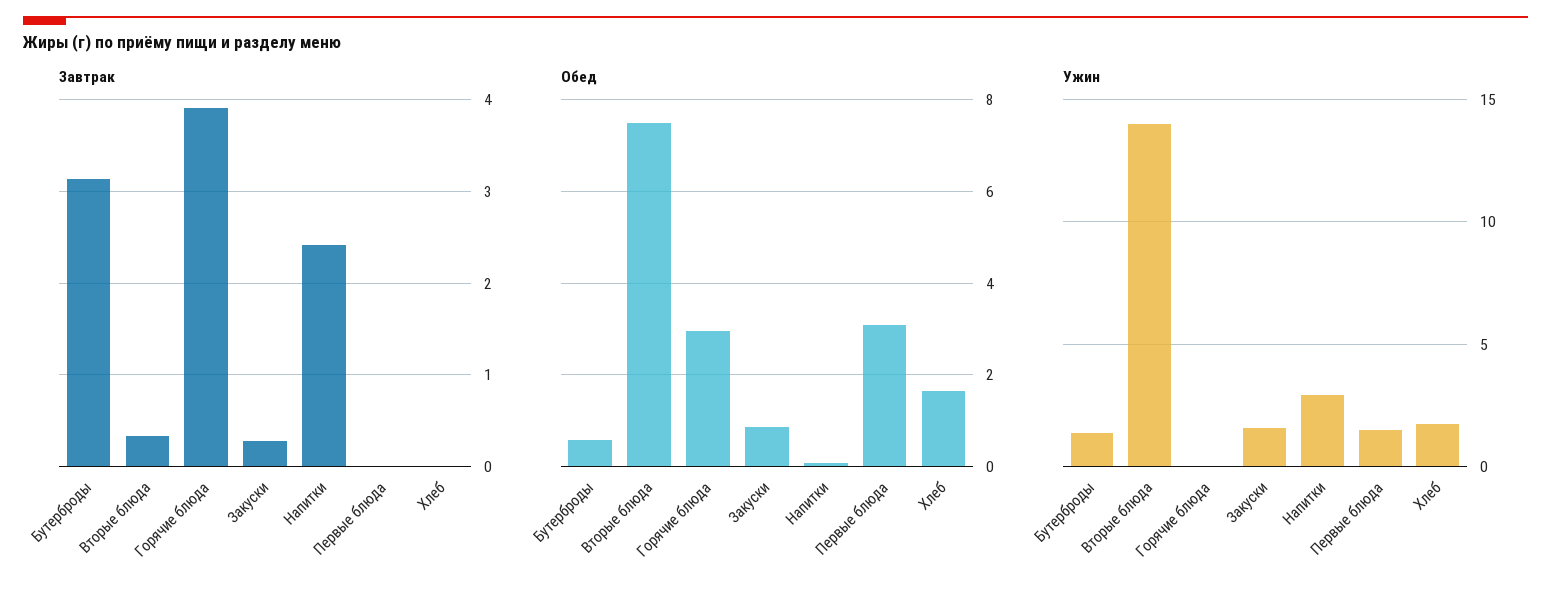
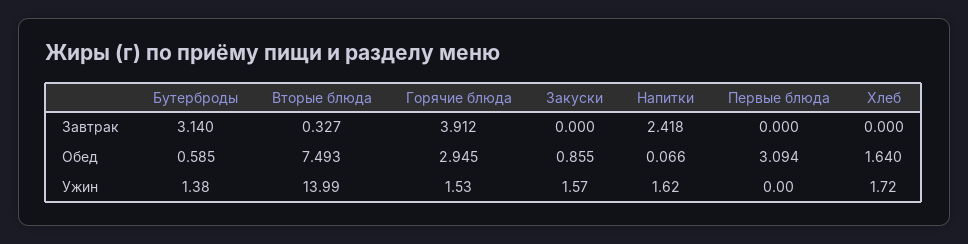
Завтрак, Закуски: 0.3 -> 0
Ужин, Горячие блюда: 0 -> 1.53
Ужин, Напитки: 3 -> 1.62
Ужин, Первые блюда: 1.5 -> 0

